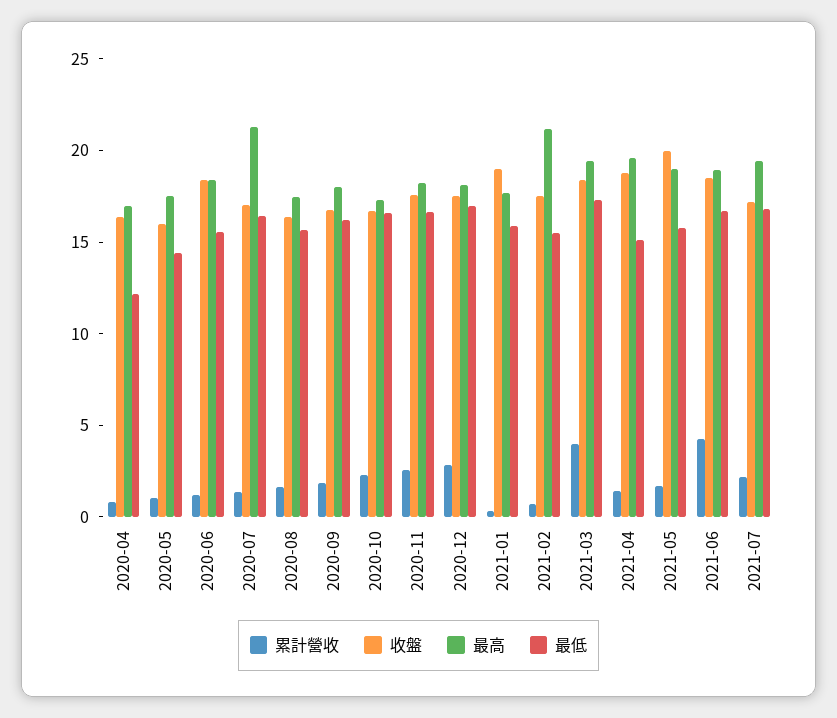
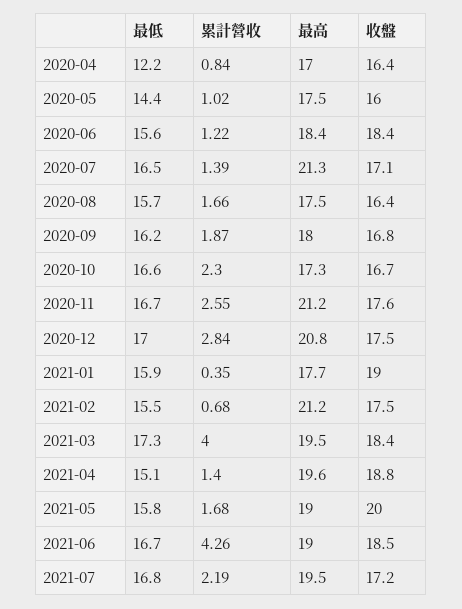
最高, 2020-11: 18 -> 21.2
最高, 2020-12: 18 -> 20.8

